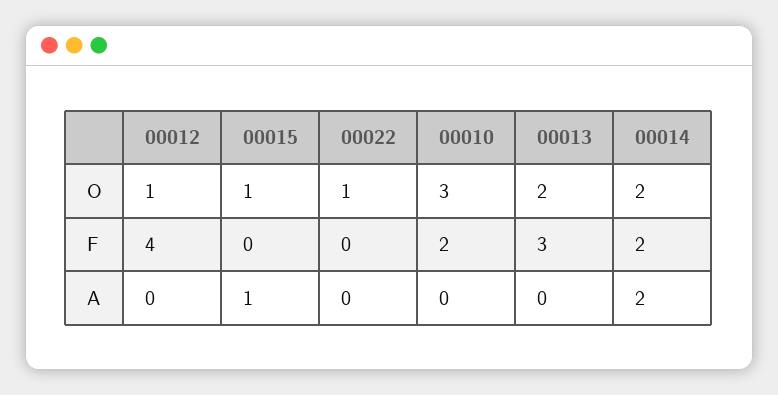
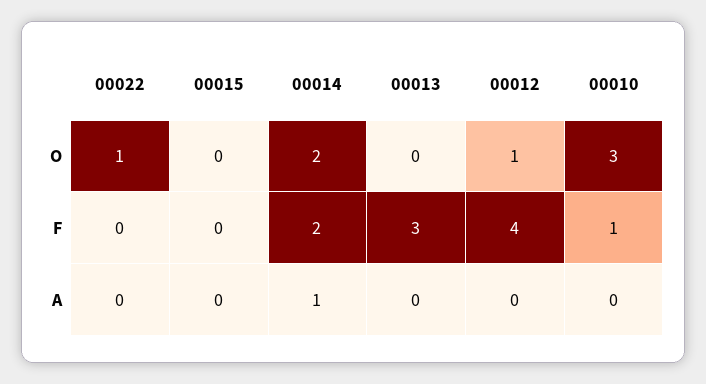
00015, O: 1 -> 0
00013, O: 2 -> 0
00010, F: 2 -> 1
00015, A: 1 -> 0
00014, A: 2 -> 1

